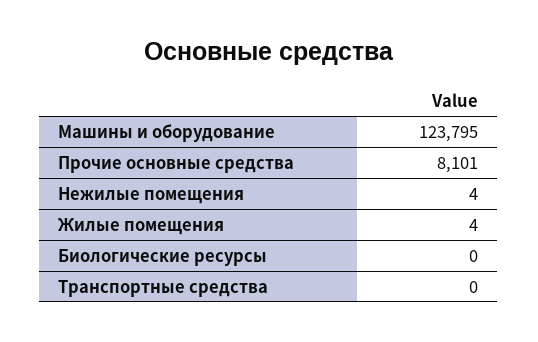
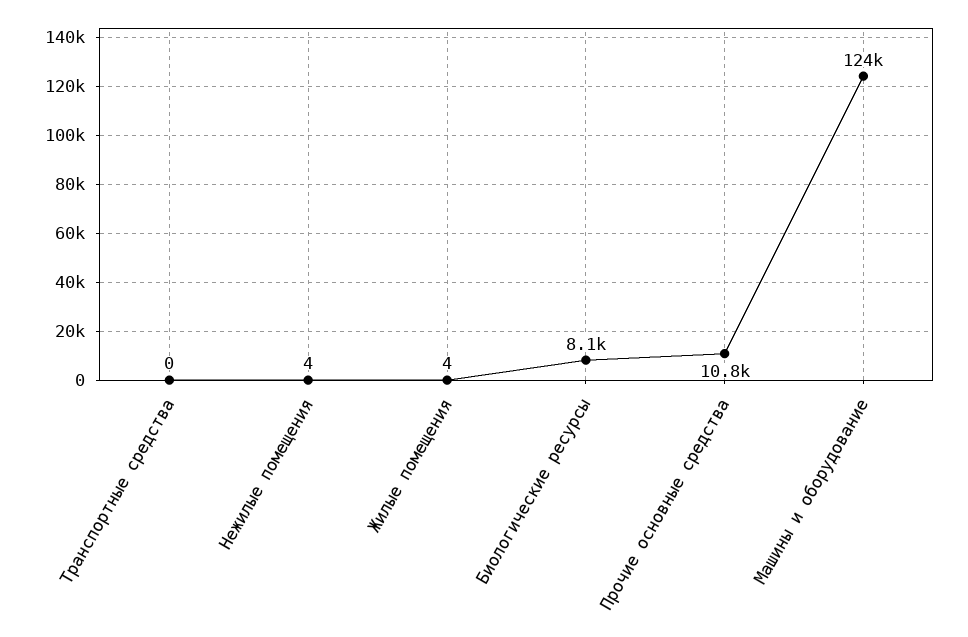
Прочие основные средства: 8101 -> 10800
Биологические ресурсы: 0 -> 8100

